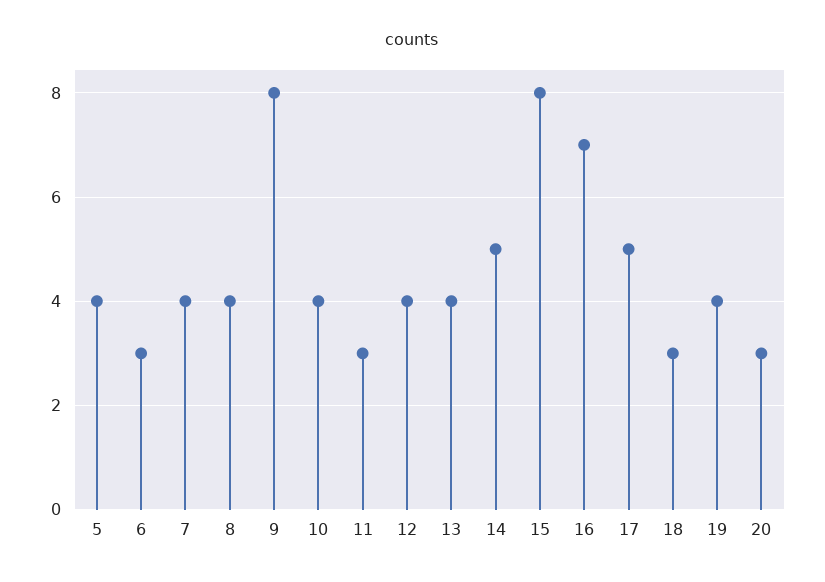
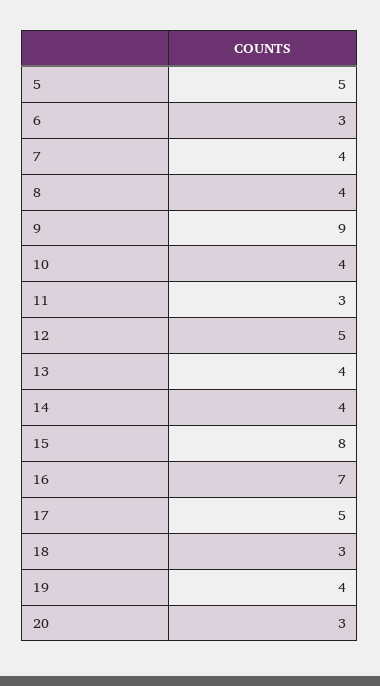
5: 4 -> 5
9: 8 -> 9
12: 4 -> 5
14: 5 -> 4

